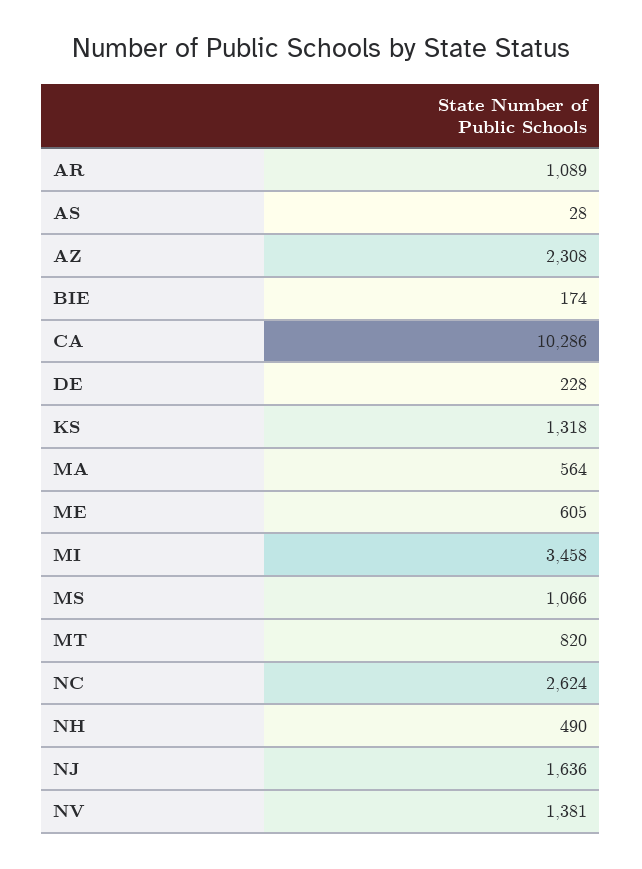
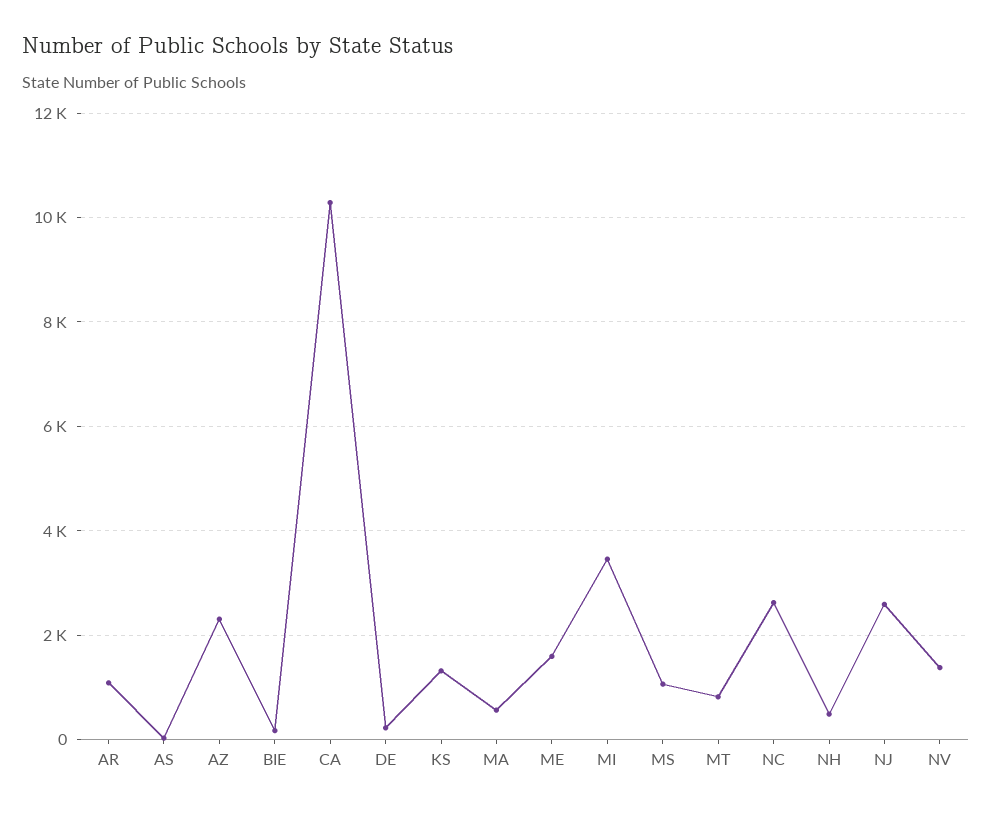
ME: 605 -> 1600
NJ: 1636 -> 2600

